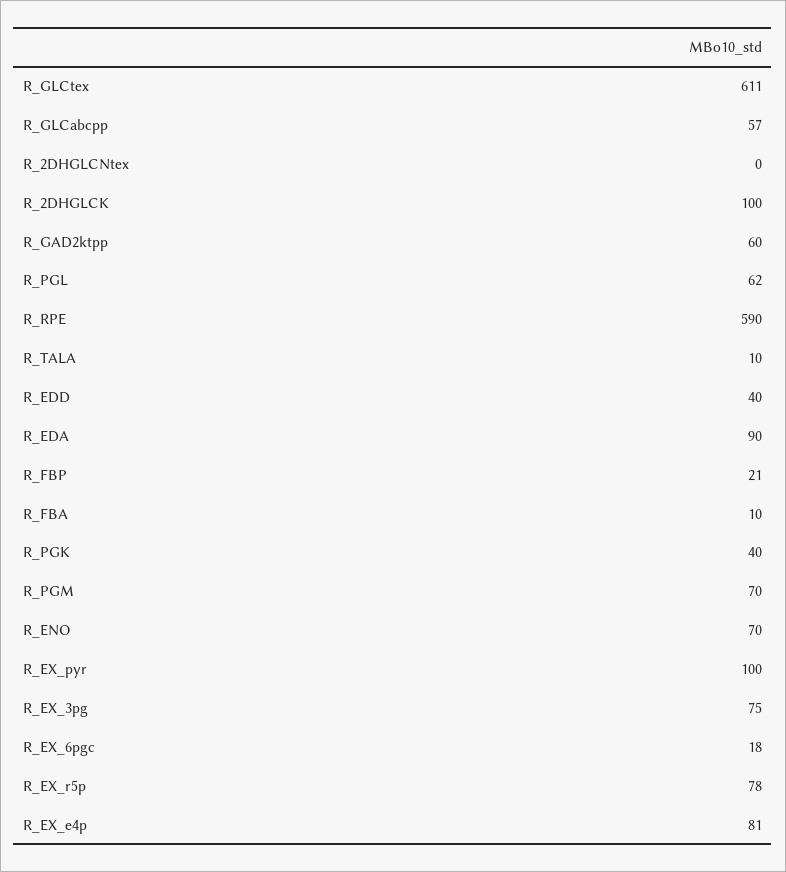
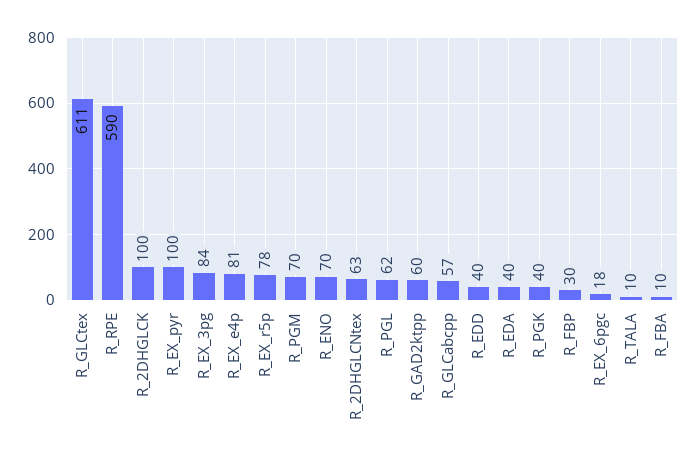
R_2DHGLCNtex: 0 -> 63
R_EDA: 90 -> 40
R_FBP: 21 -> 30
R_EX_3pg: 75 -> 84

